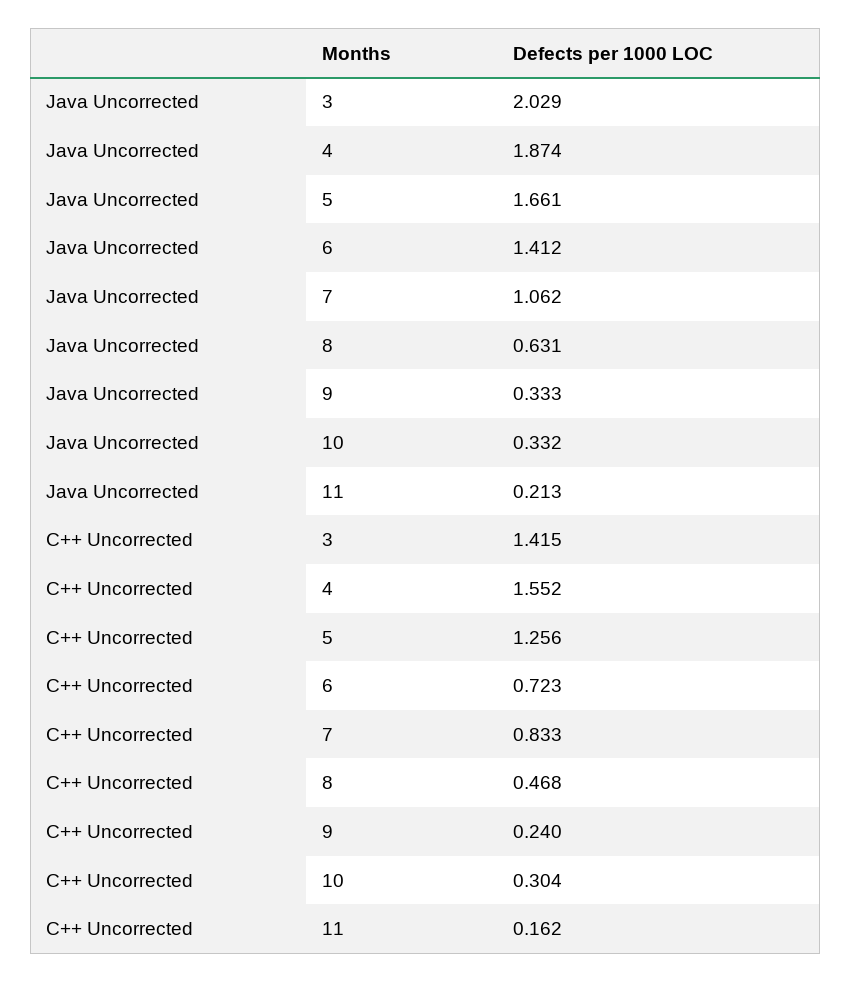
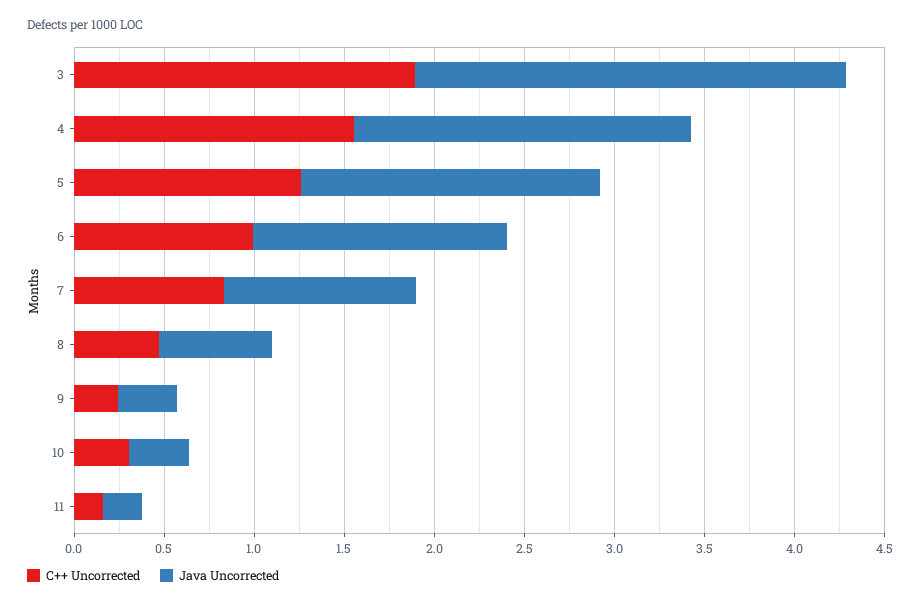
Java Uncorrected, 3: 2.029 -> 2.4
C++ Uncorrected, 3: 1.415 -> 1.9
C++ Uncorrected, 6: 0.723 -> 1

